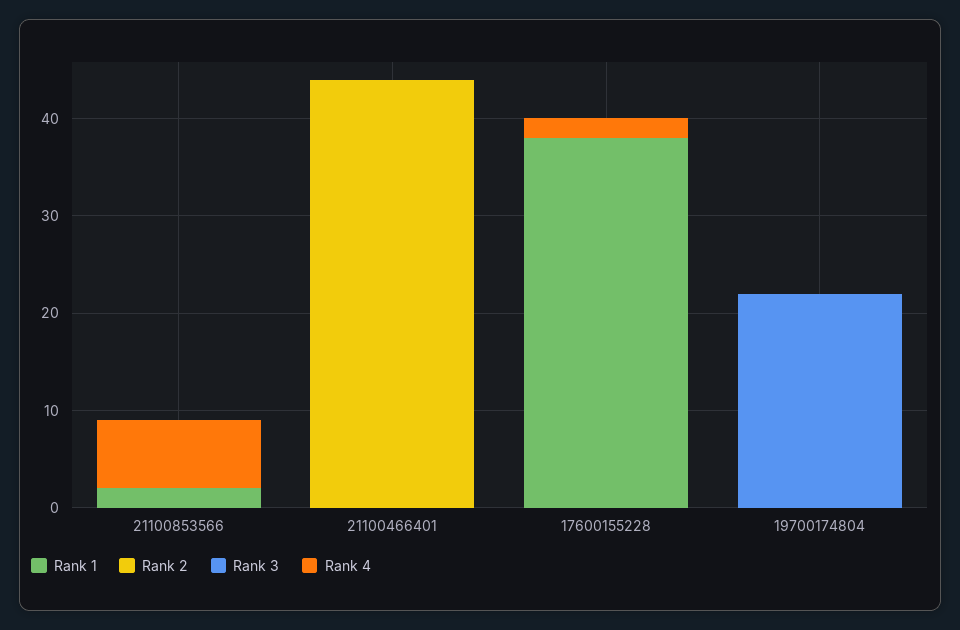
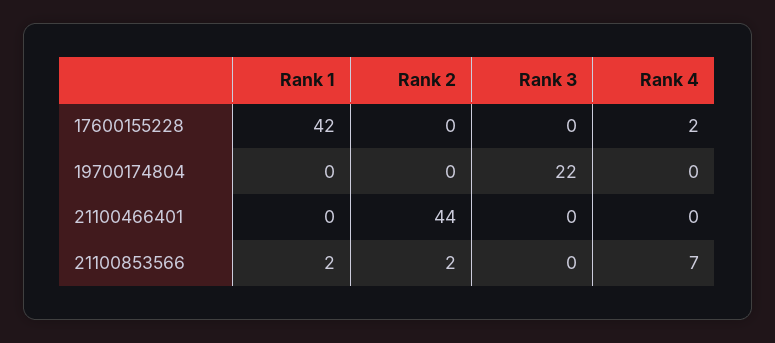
Rank 2, 21100853566: 0 -> 2
Rank 1, 17600155228: 38 -> 42

